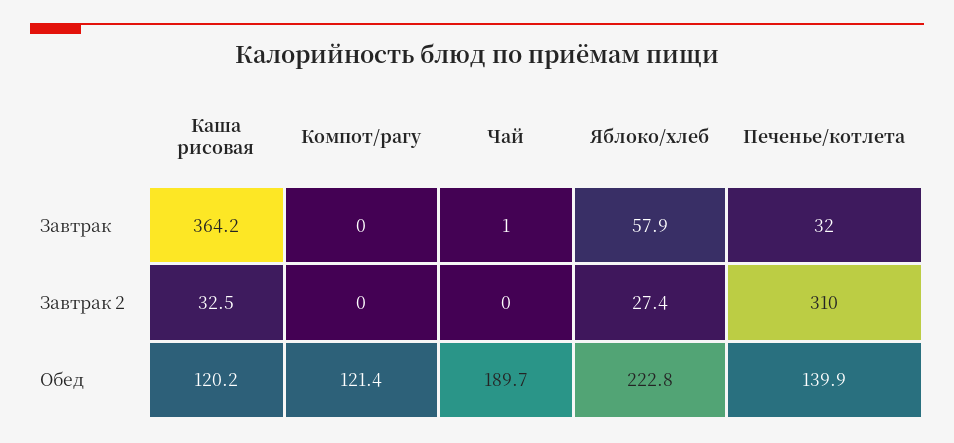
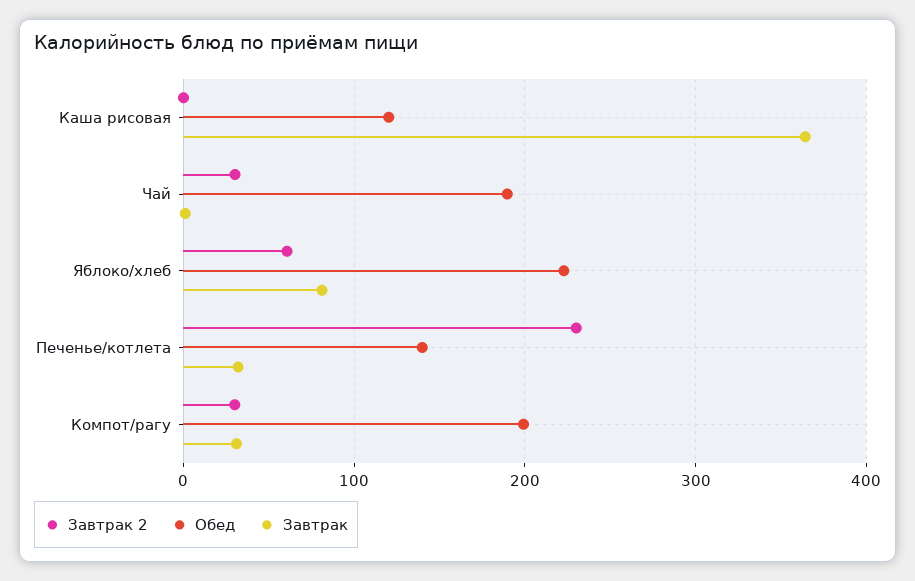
Завтрак, Компот/рагу: 0 -> 30
Завтрак, Яблоко/хлеб: 57.9 -> 80
Завтрак 2, Каша рисовая: 32.5 -> 0
Завтрак 2, Компот/рагу: 0 -> 30
Завтрак 2, Чай: 0 -> 30
Завтрак 2, Яблоко/хлеб: 27.4 -> 60
Завтрак 2, Печенье/котлета: 310 -> 230
Обед, Компот/рагу: 121.4 -> 200

